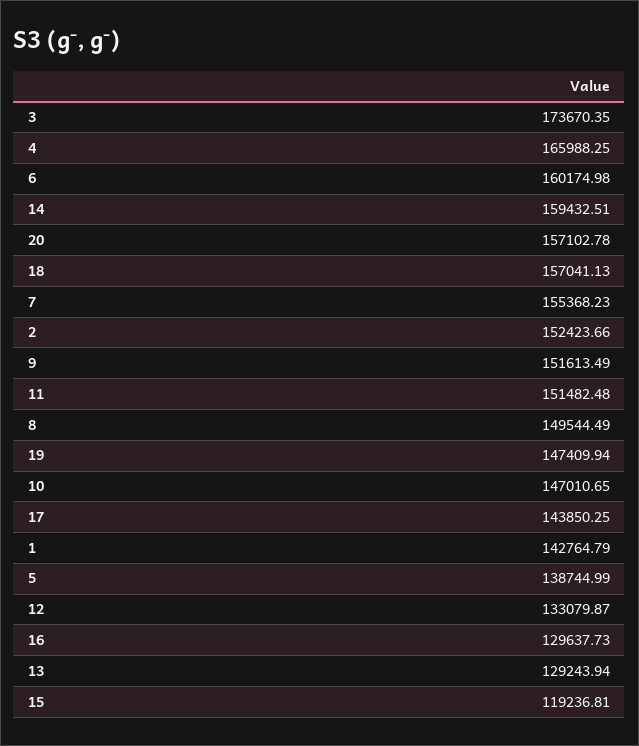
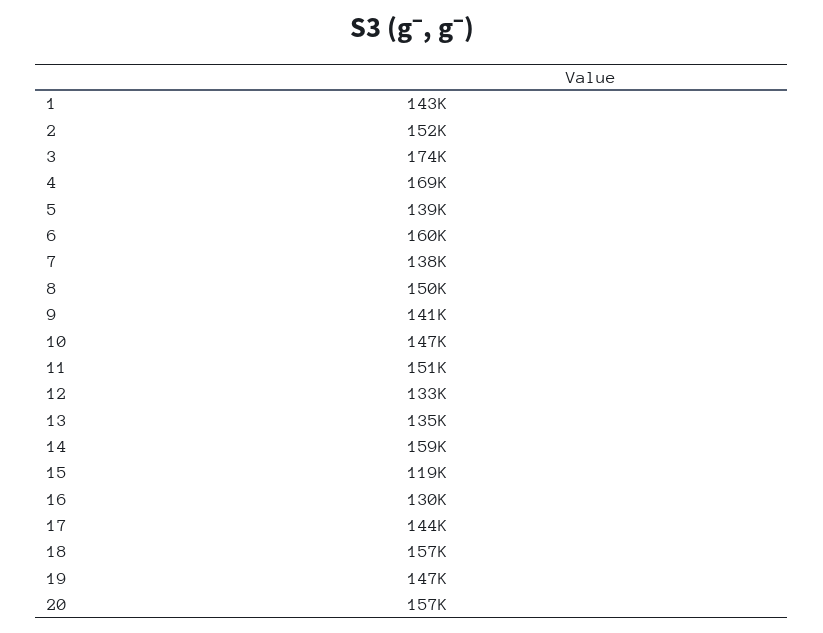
4: 165988.25 -> 169000
7: 155368.23 -> 138000
9: 151613.49 -> 141000
13: 129243.94 -> 135000

